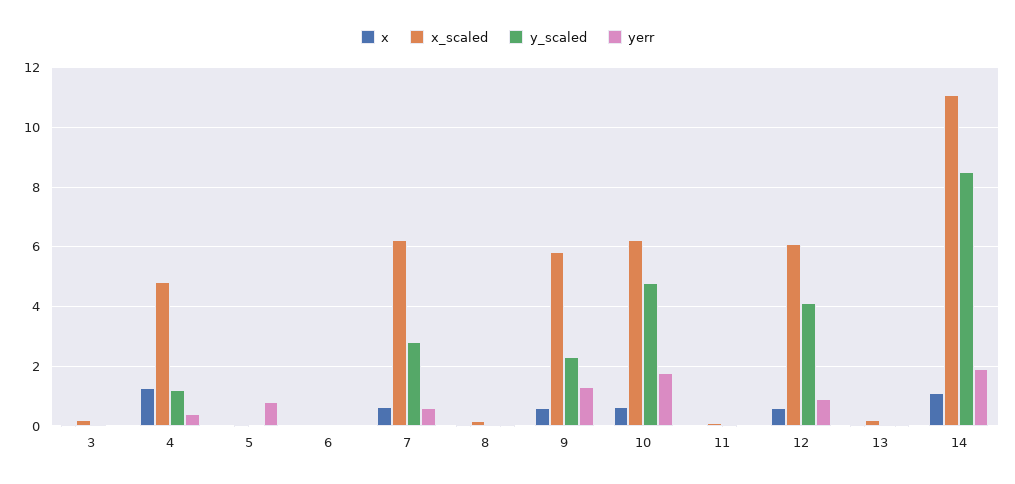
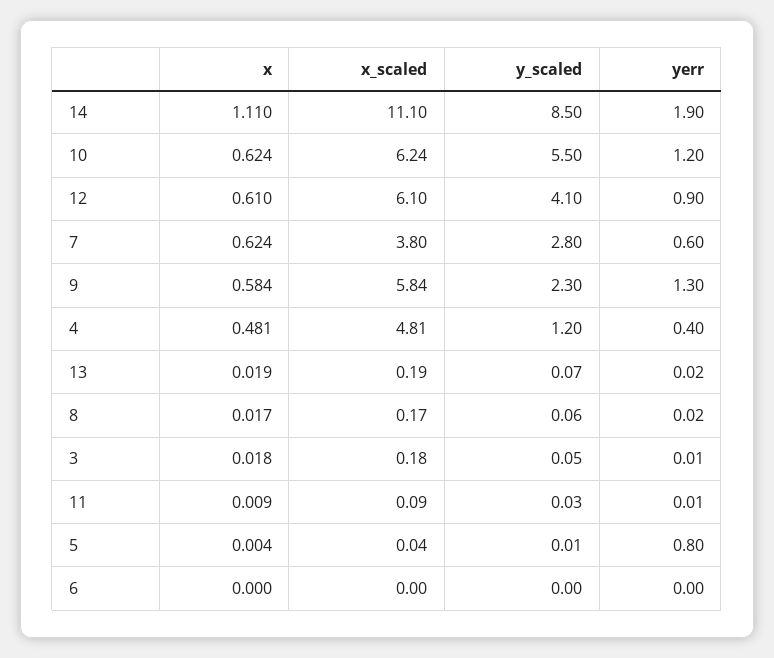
x, 4: 1.25 -> 0.481
x_scaled, 7: 6.25 -> 3.8
y_scaled, 10: 4.75 -> 5.5
yerr, 10: 1.75 -> 1.2

